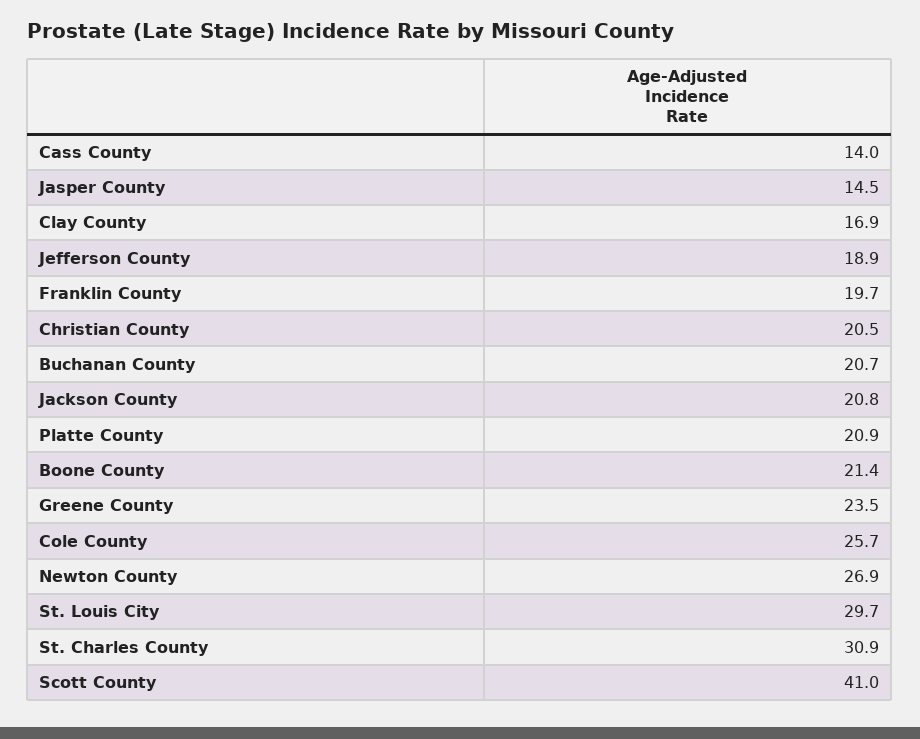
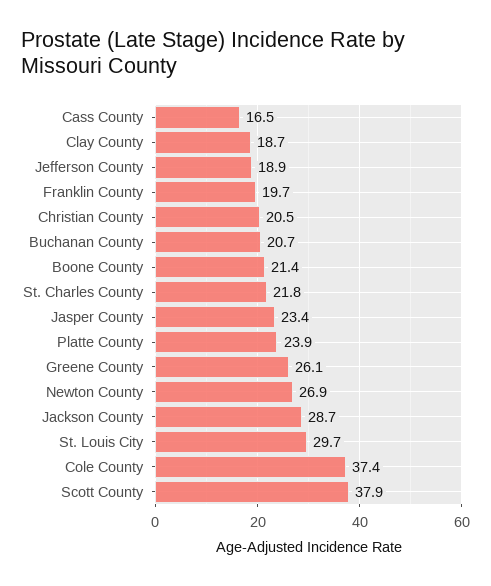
Cass County: 14 -> 16.5
Jasper County: 14.5 -> 23.4
Clay County: 16.9 -> 18.7
Jackson County: 20.8 -> 28.7
Platte County: 20.9 -> 23.9
Greene County: 23.5 -> 26.1
Cole County: 25.7 -> 37.4
St. Charles County: 30.9 -> 21.8
Scott County: 41 -> 37.9

